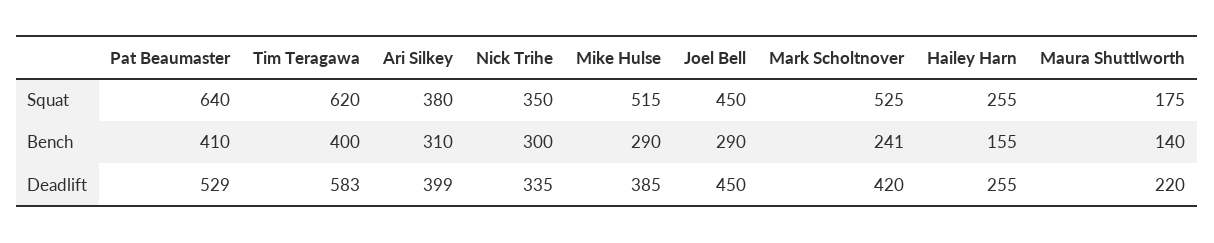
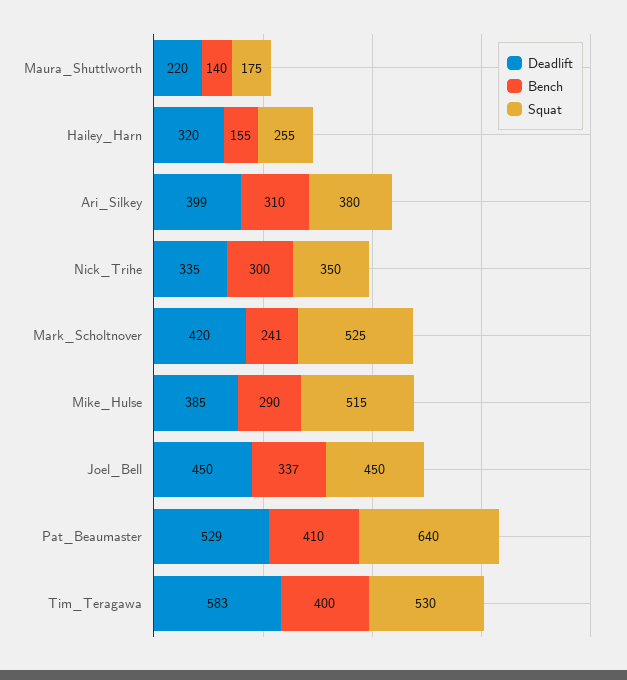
Squat, Tim Teragawa: 620 -> 530
Bench, Joel Bell: 290 -> 337
Deadlift, Hailey Harn: 255 -> 320

